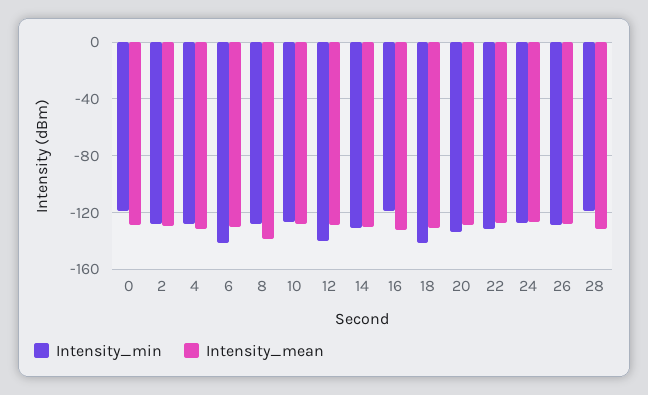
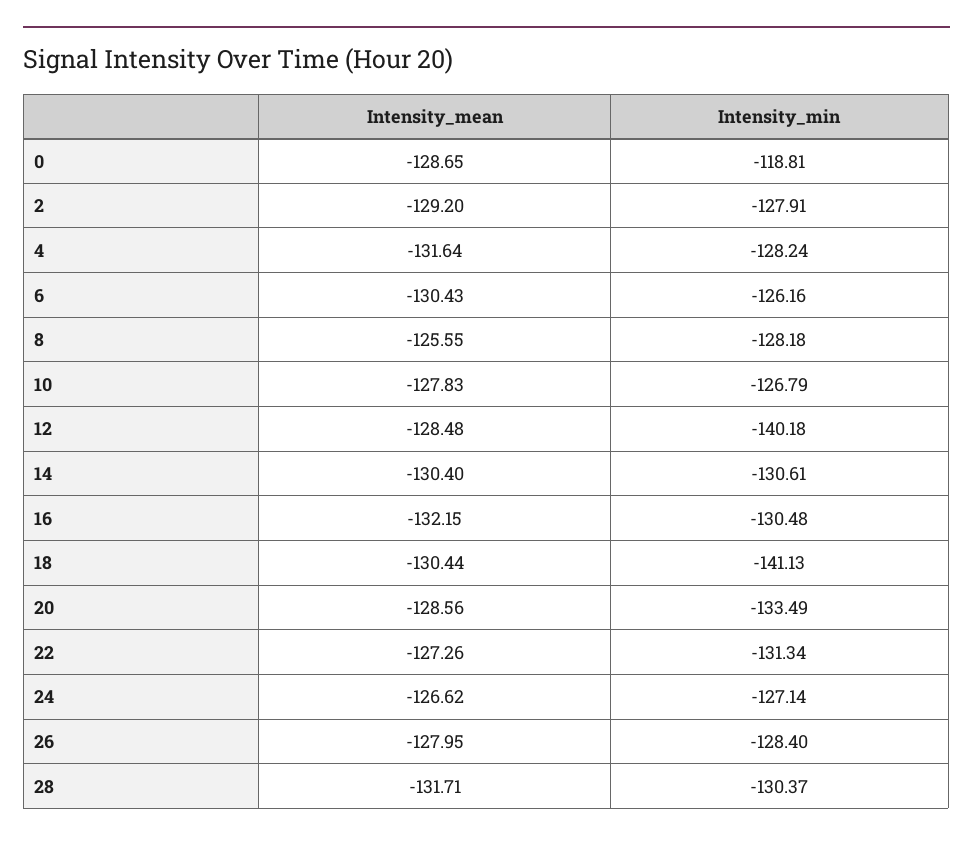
Intensity_min, 6: -140 -> -126.16
Intensity_mean, 8: -140 -> -125.55
Intensity_min, 16: -120 -> -130.48
Intensity_min, 28: -120 -> -130.37

